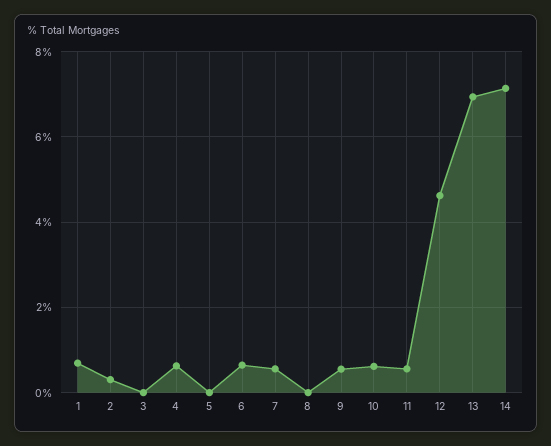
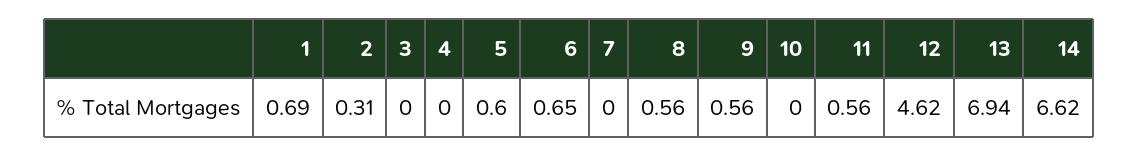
4: 0.6 -> 0
5: 0 -> 0.6
7: 0.6 -> 0
8: 0 -> 0.56
10: 0.6 -> 0
14: 7.2 -> 6.62

